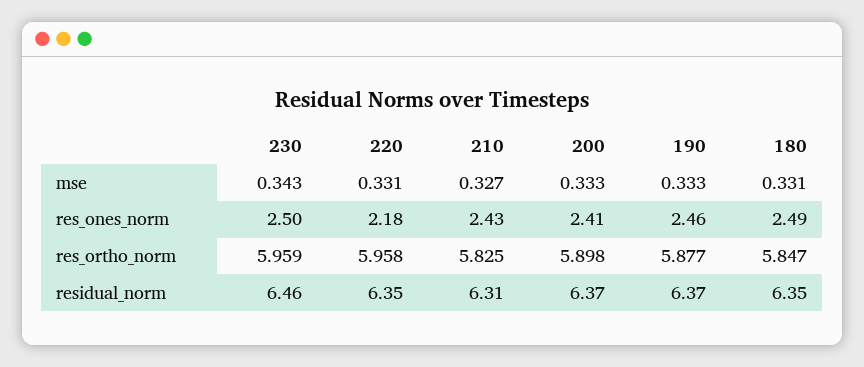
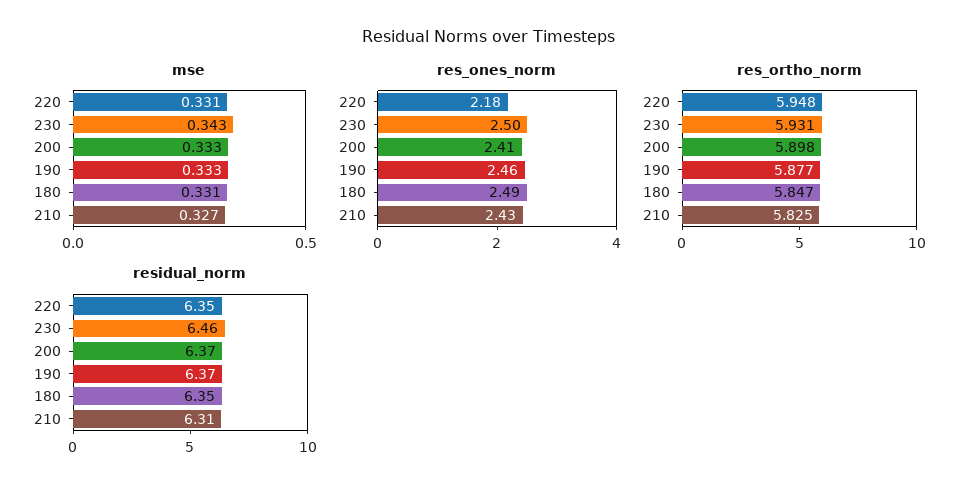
res_ortho_norm, 230: 5.959 -> 5.931
res_ortho_norm, 220: 5.958 -> 5.948

